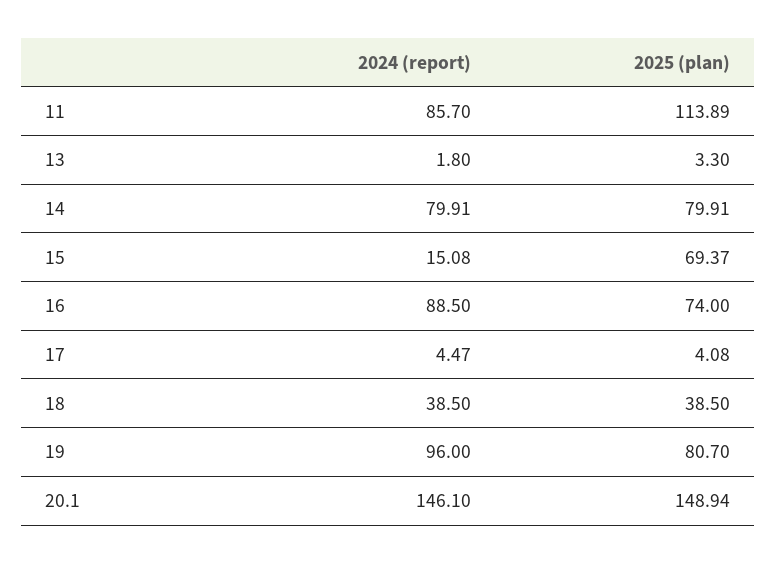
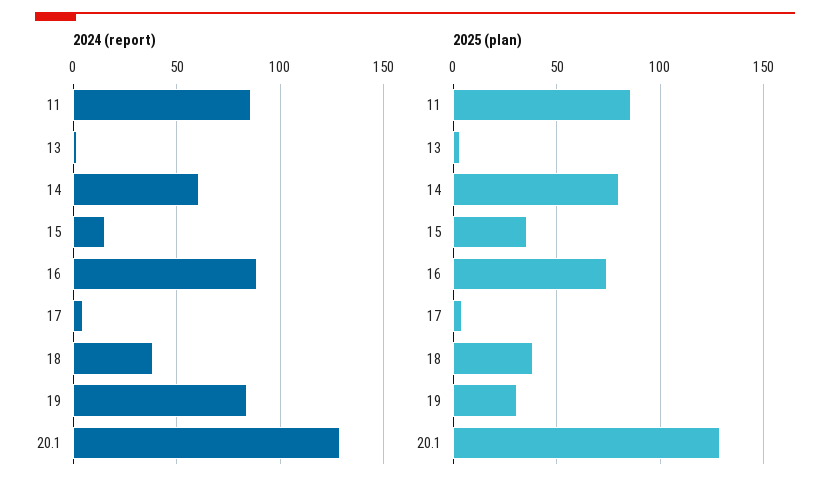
2025 (plan), 11: 113.89 -> 85
2024 (report), 14: 79.91 -> 60
2025 (plan), 15: 69.37 -> 35
2024 (report), 19: 96 -> 85
2025 (plan), 19: 80.7 -> 30
2024 (report), 20.1: 146.1 -> 130
2025 (plan), 20.1: 148.94 -> 130

